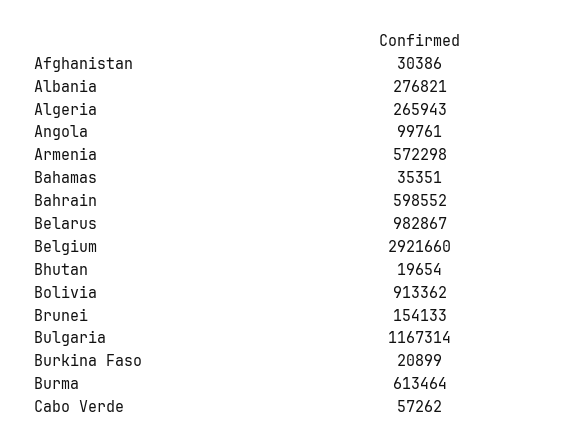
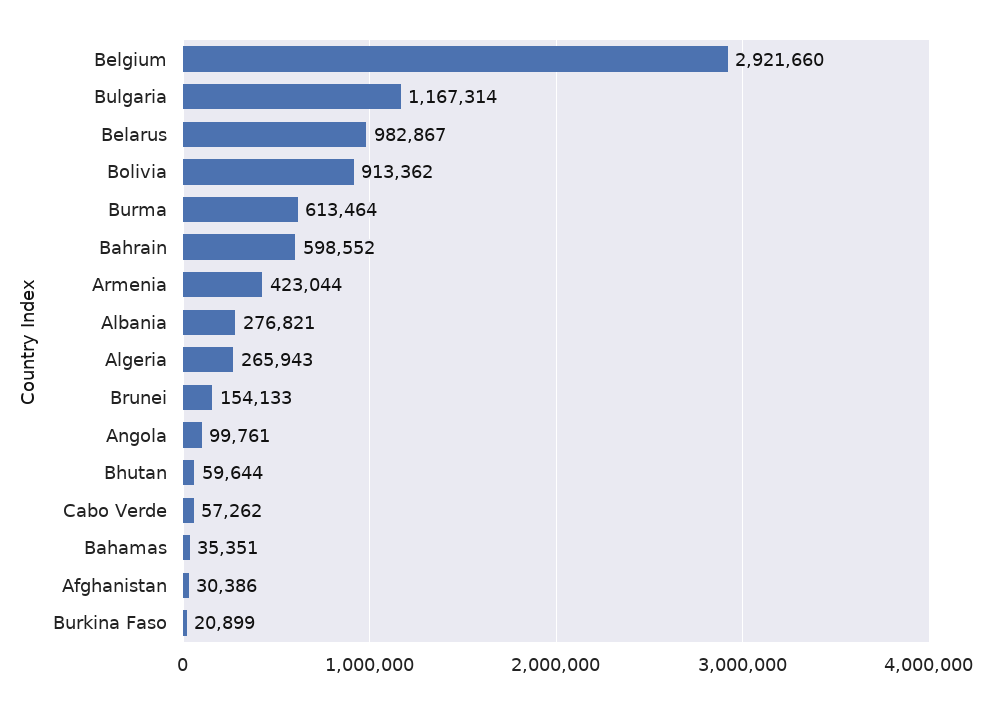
Armenia: 572298 -> 423044
Bhutan: 19654 -> 59644

